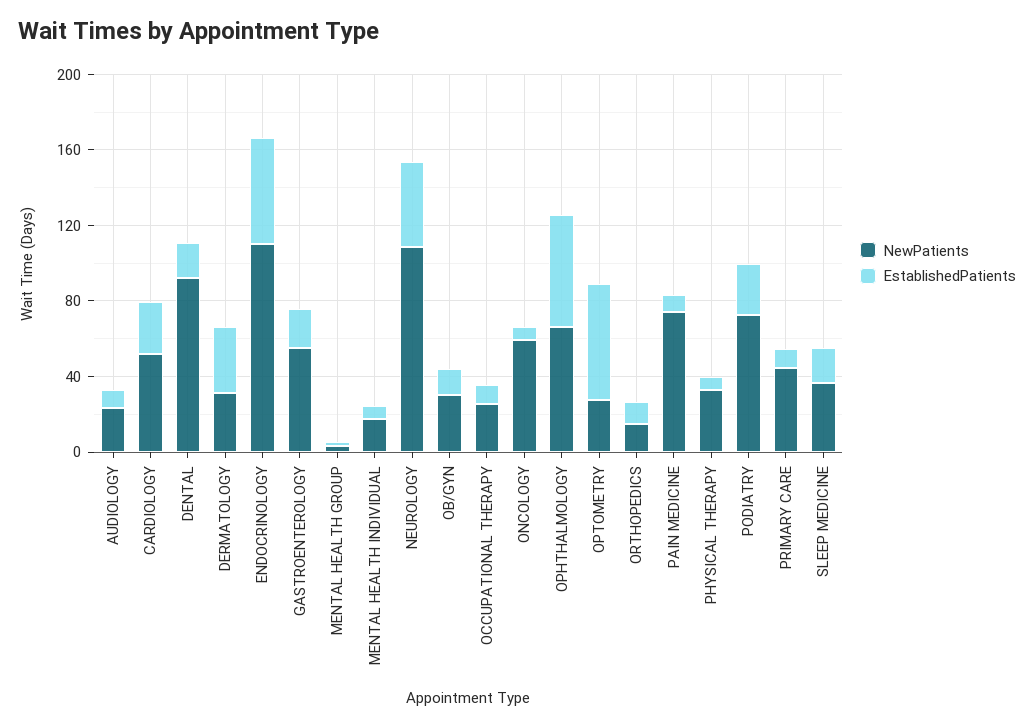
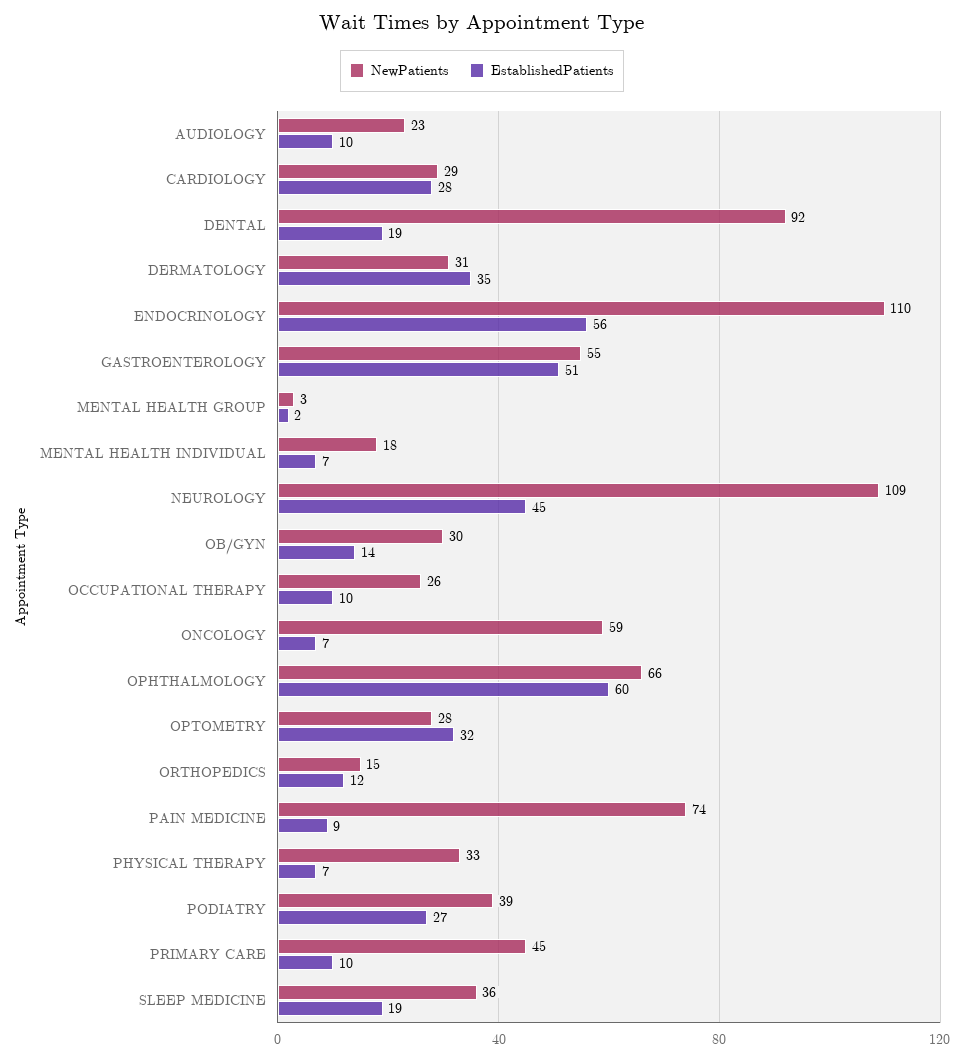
NewPatients, CARDIOLOGY: 50 -> 29
EstablishedPatients, GASTROENTEROLOGY: 20 -> 51
EstablishedPatients, OPTOMETRY: 60 -> 32
NewPatients, PODIATRY: 70 -> 39

